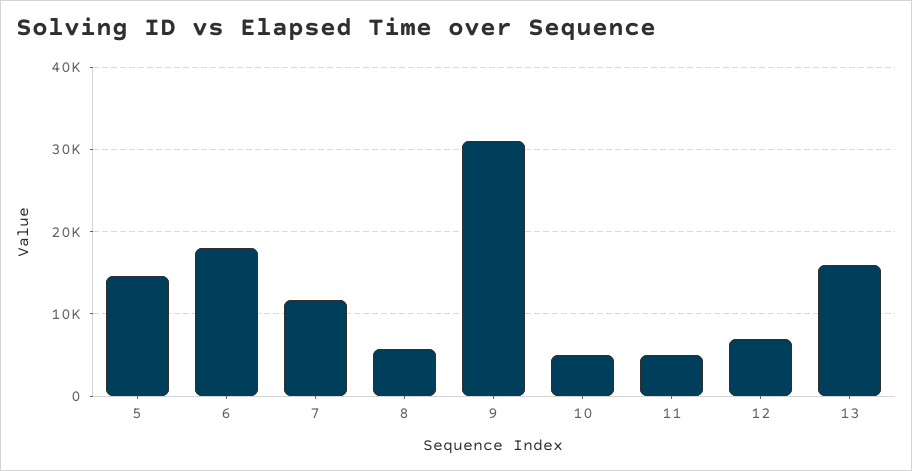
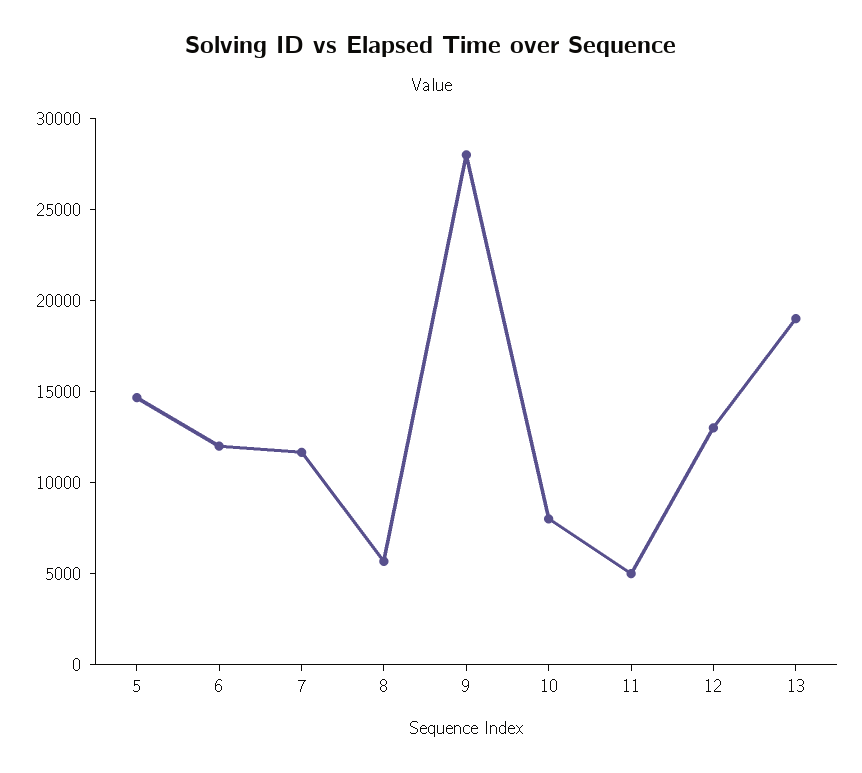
6: 18000 -> 12000
9: 31000 -> 28000
10: 5000 -> 8000
12: 7000 -> 13000
13: 16000 -> 19000

